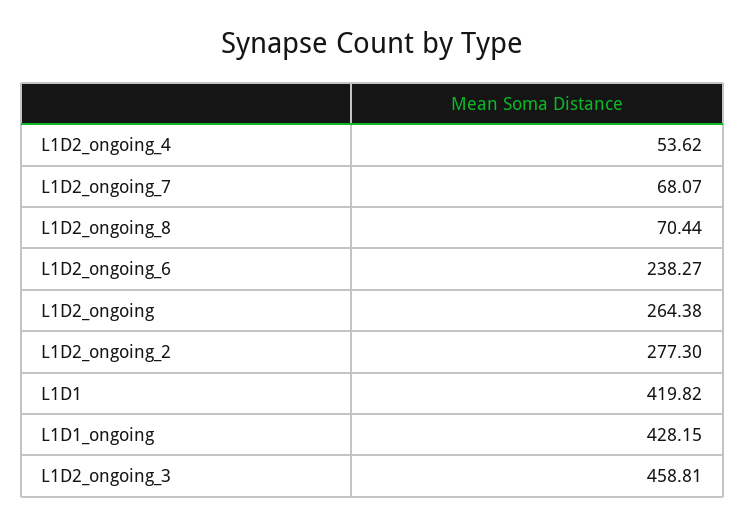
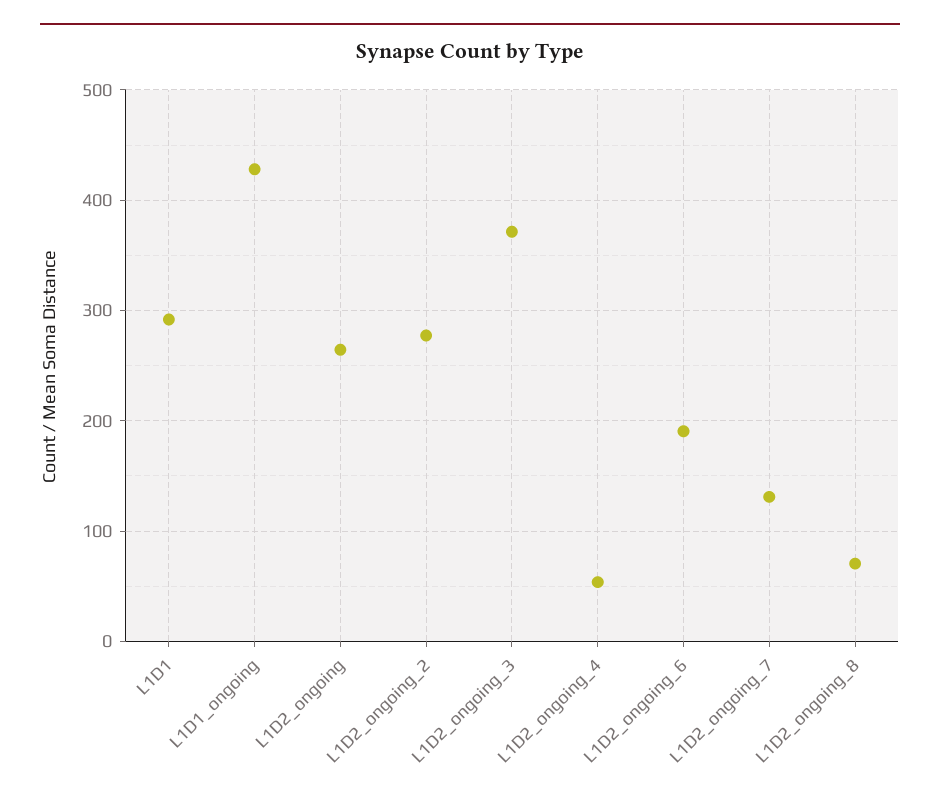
L1D2_ongoing_7: 68.07 -> 130
L1D2_ongoing_6: 238.27 -> 190
L1D1: 419.82 -> 290
L1D2_ongoing_3: 458.81 -> 370

